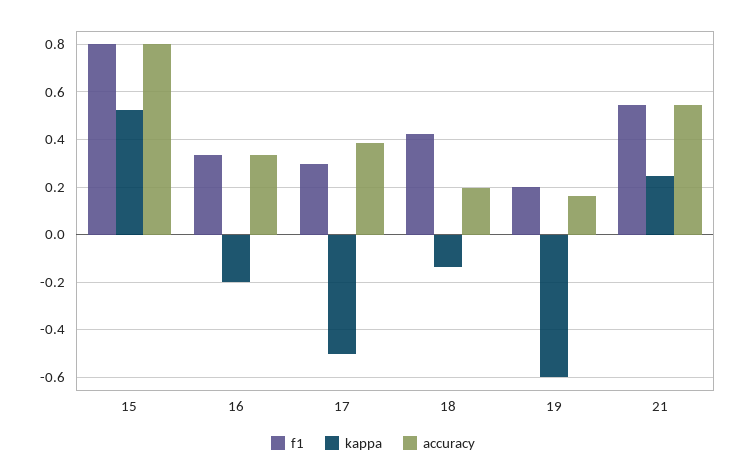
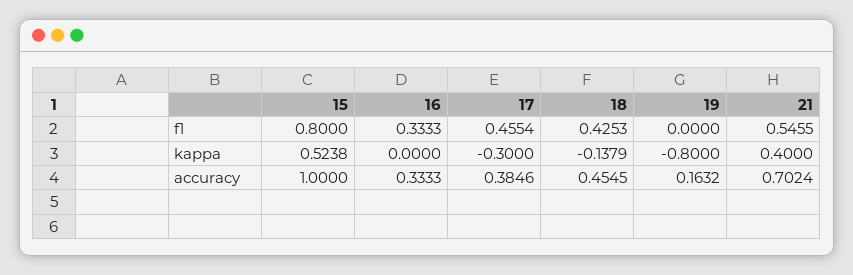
accuracy, 15: 0.8 -> 1
kappa, 16: -0.2 -> 0
f1, 17: 0.3 -> 0.4554
kappa, 17: -0.5 -> -0.3
accuracy, 18: 0.2 -> 0.4545
f1, 19: 0.2 -> 0
kappa, 19: -0.6 -> -0.8
kappa, 21: 0.25 -> 0.4
accuracy, 21: 0.55 -> 0.7024

